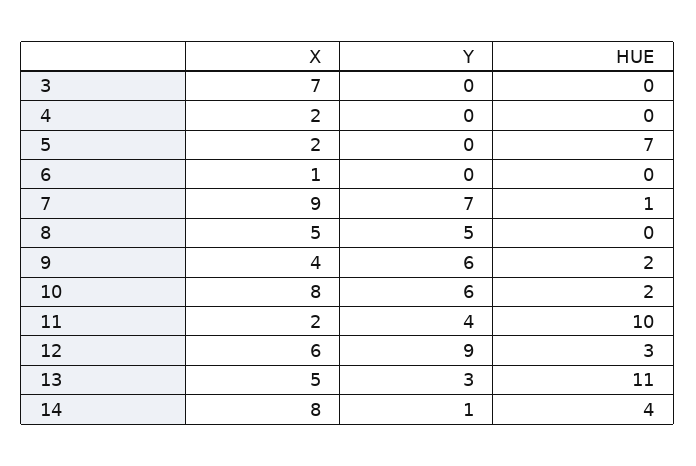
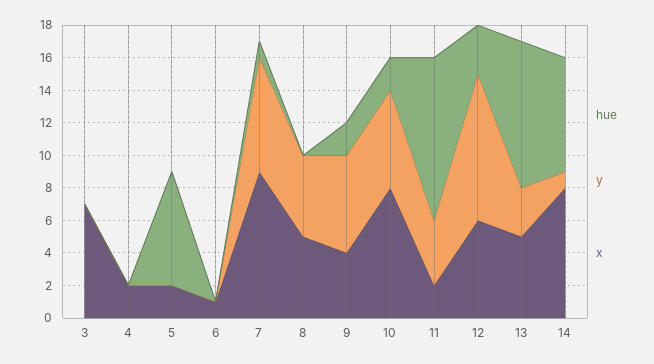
HUE, 13: 11 -> 9
HUE, 14: 4 -> 7

